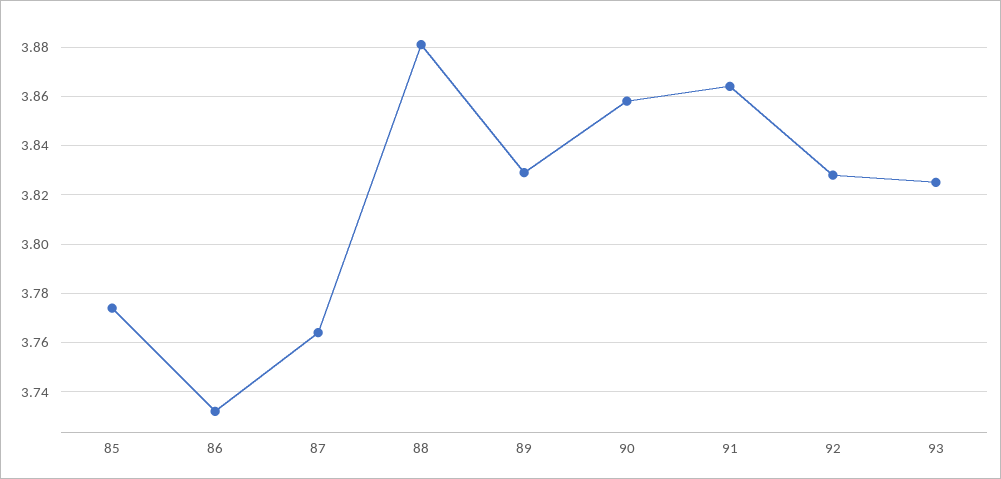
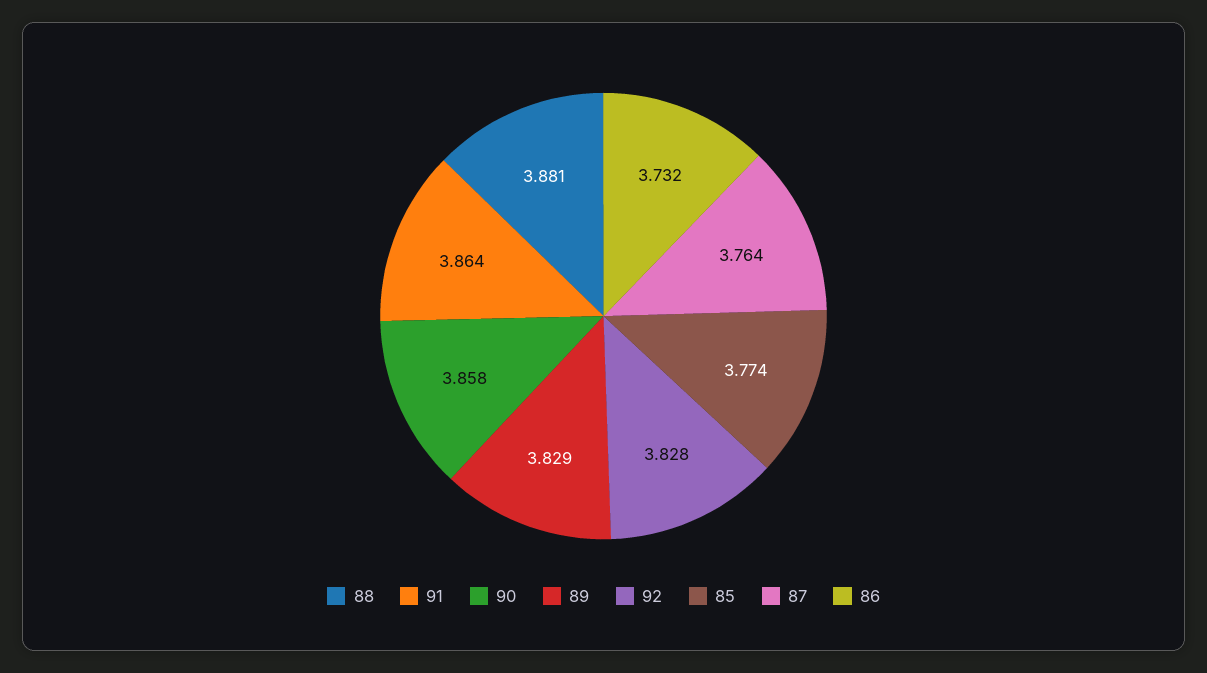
93: 3.825 -> none

